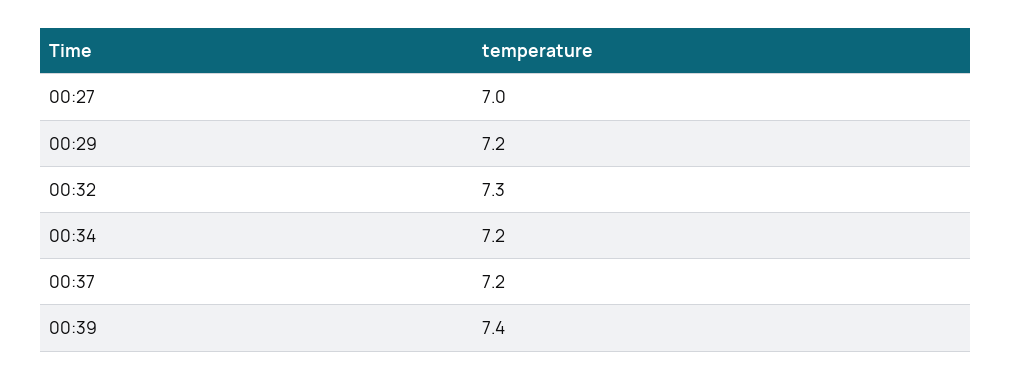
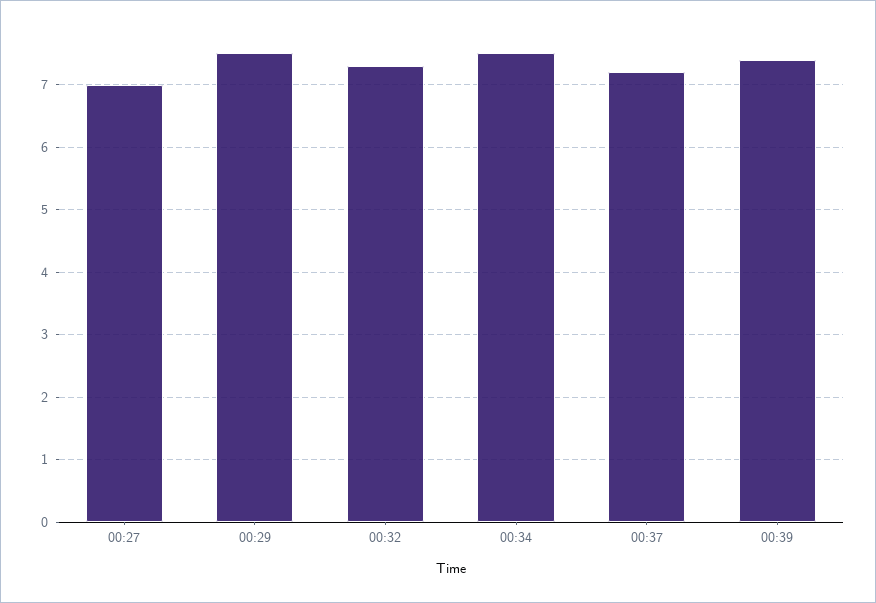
00:29: 7.2 -> 7.5
00:34: 7.2 -> 7.5

